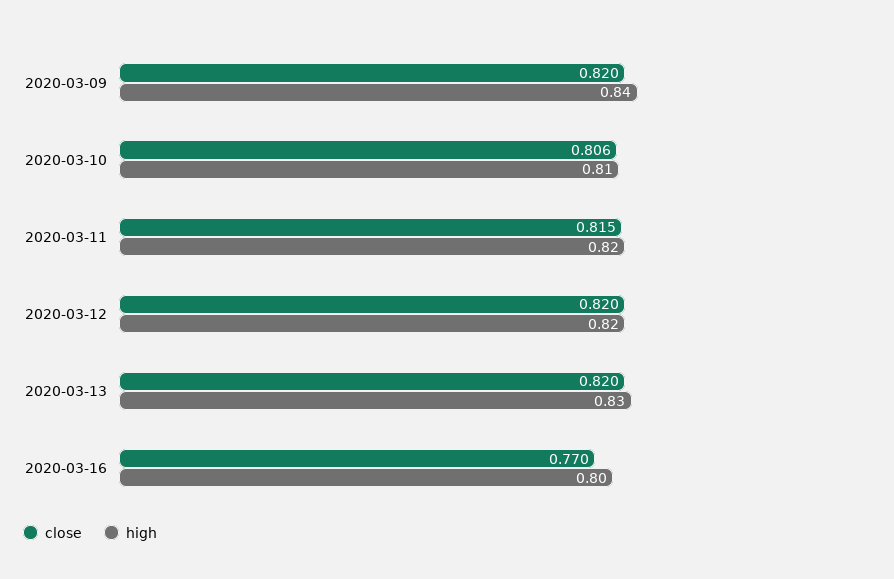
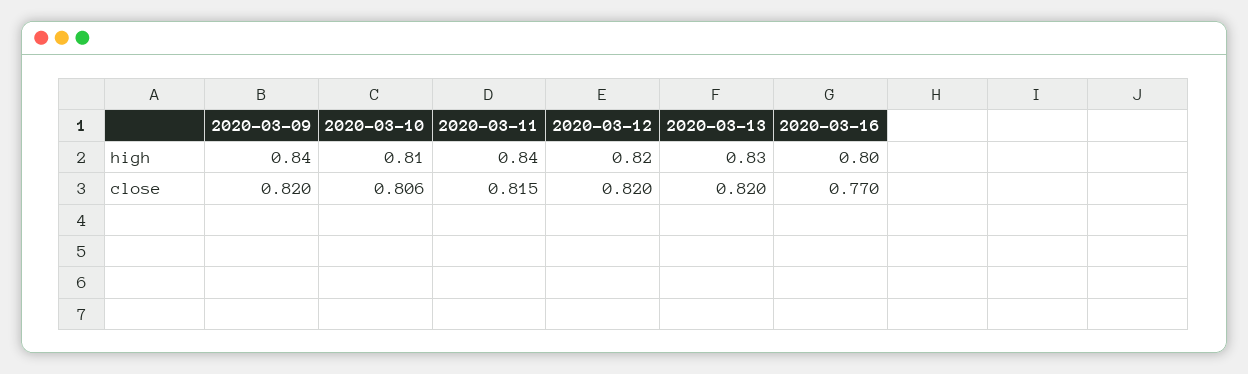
high, 2020-03-11: 0.82 -> 0.84

